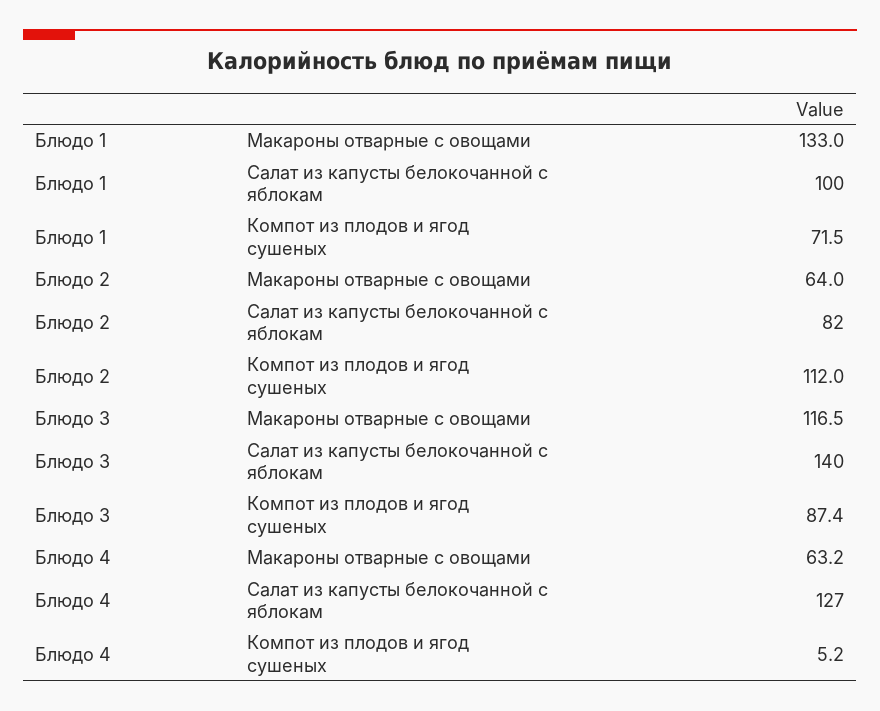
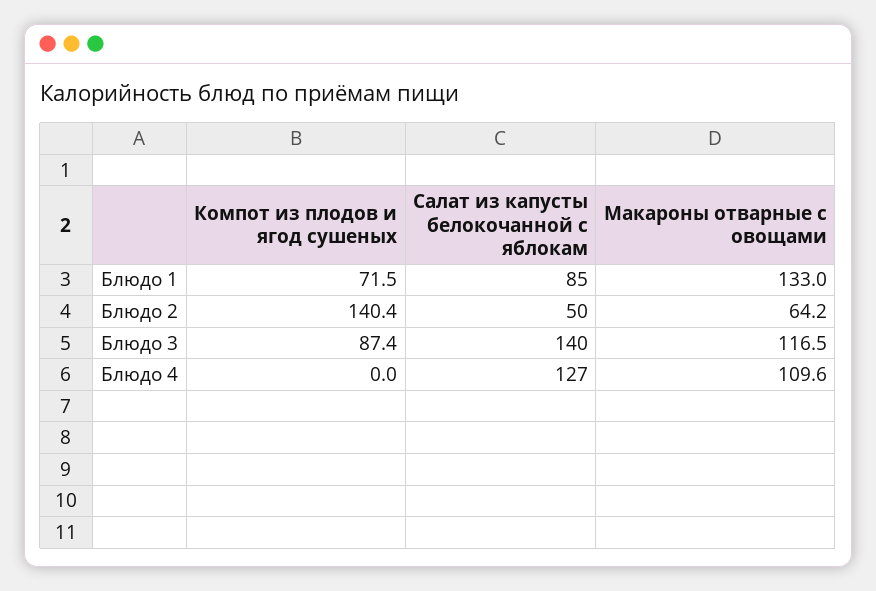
Блюдо 1, Салат из капусты белокочанной с яблокам: 100 -> 85
Блюдо 2, Макароны отварные с овощами: 64 -> 64.2
Блюдо 2, Салат из капусты белокочанной с яблокам: 82 -> 50
Блюдо 2, Компот из плодов и ягод сушеных: 112 -> 140.4
Блюдо 4, Макароны отварные с овощами: 63.2 -> 109.6
Блюдо 4, Компот из плодов и ягод сушеных: 5.2 -> 0

